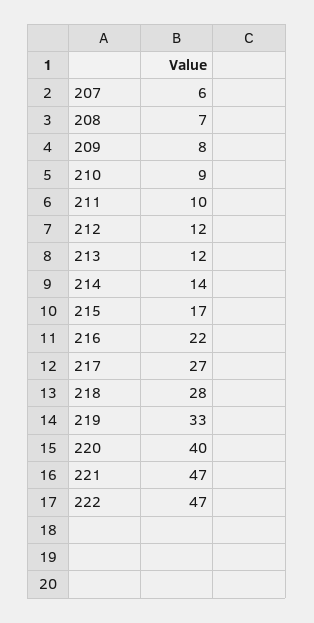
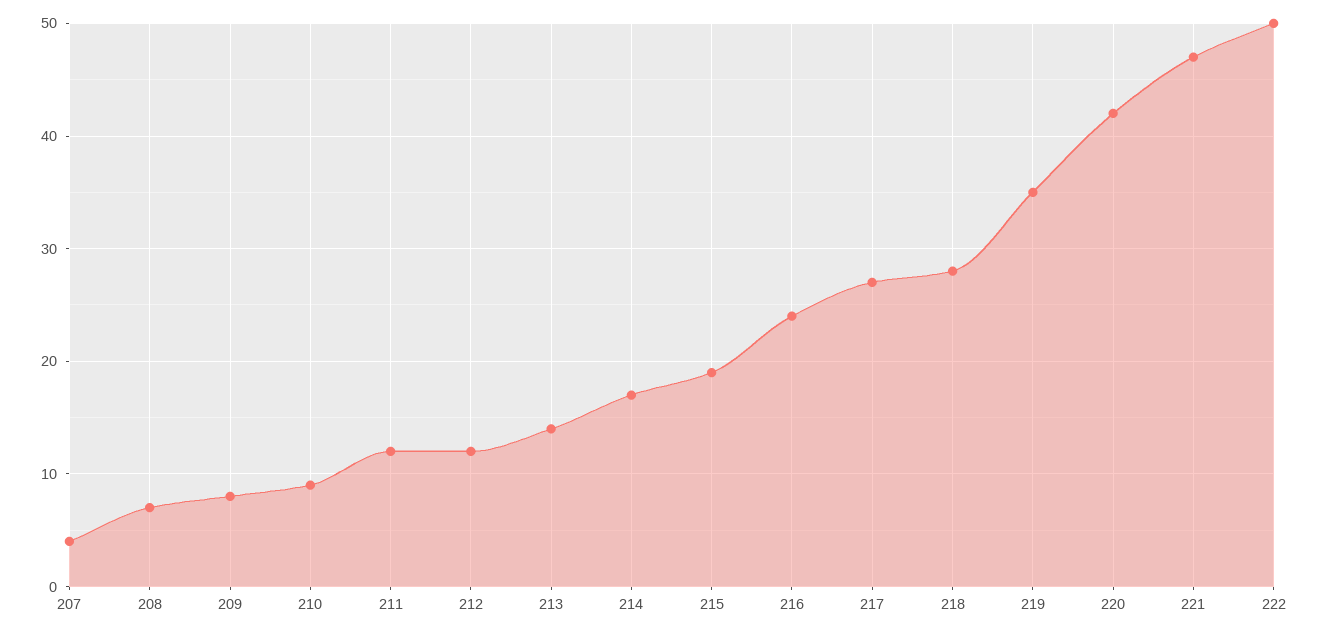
207: 6 -> 4
211: 10 -> 12
213: 12 -> 14
214: 14 -> 17
215: 17 -> 19
216: 22 -> 24
219: 33 -> 35
220: 40 -> 42
222: 47 -> 50

